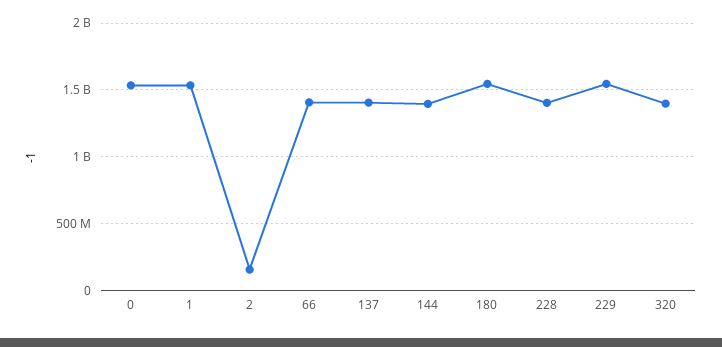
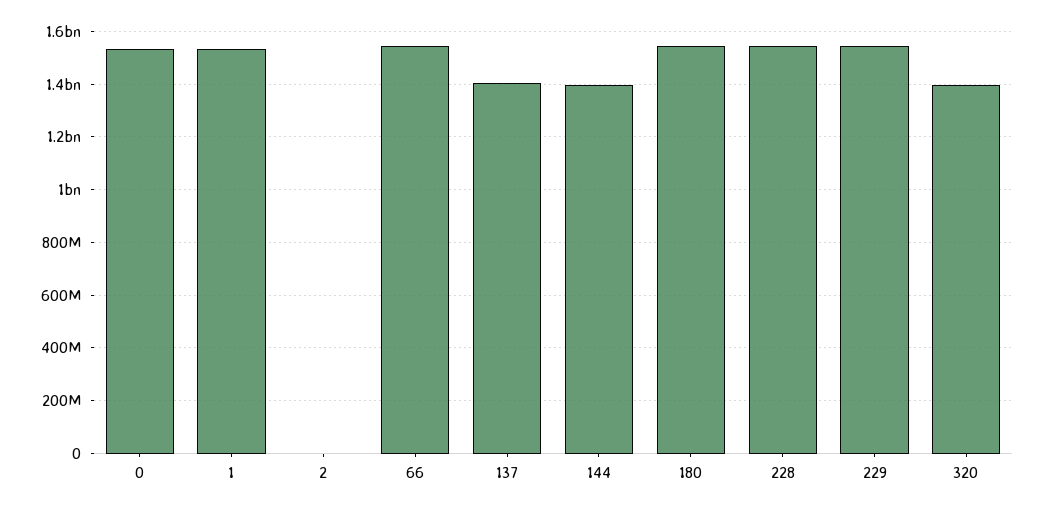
2: 150000000 -> 0
66: 1400000000 -> 1550000000
228: 1400000000 -> 1550000000

